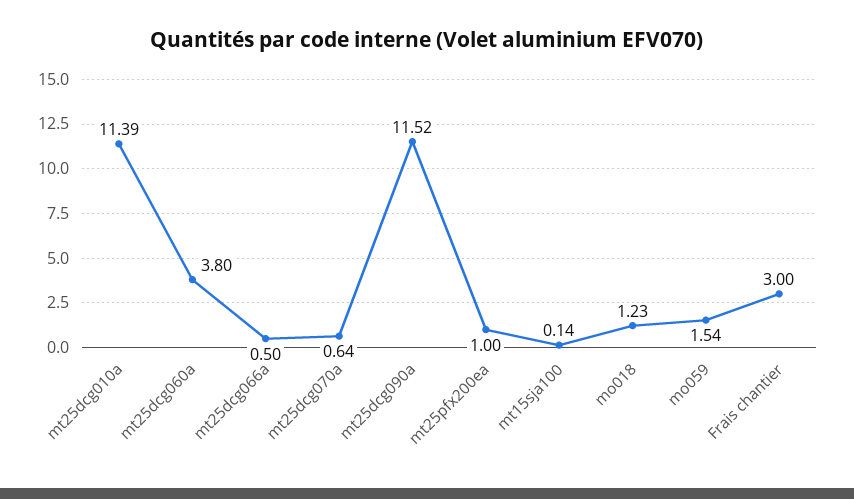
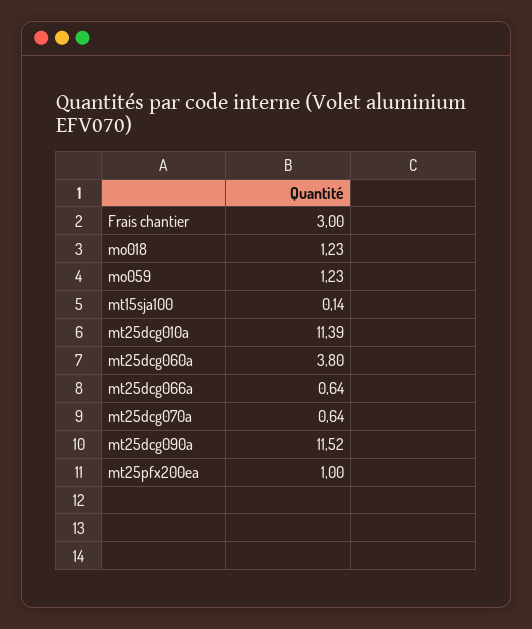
mt25dcg066a: 0.5 -> 0.64
mo059: 1.54 -> 1.23

